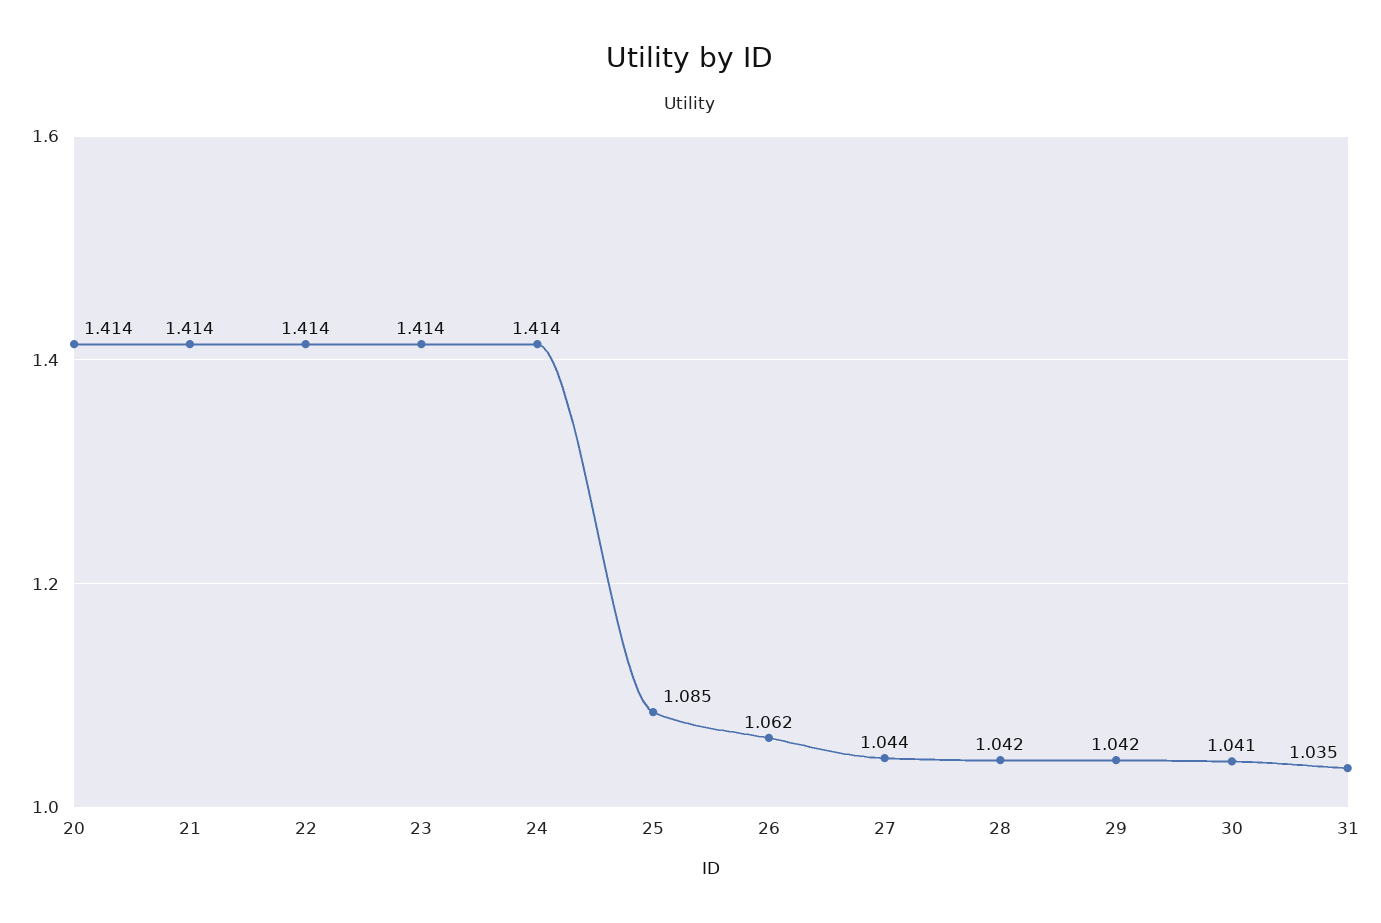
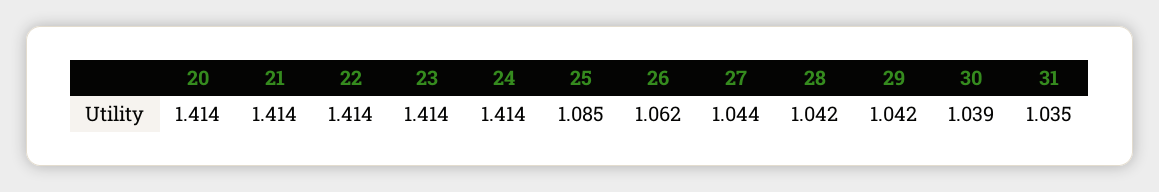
30: 1.041 -> 1.039

